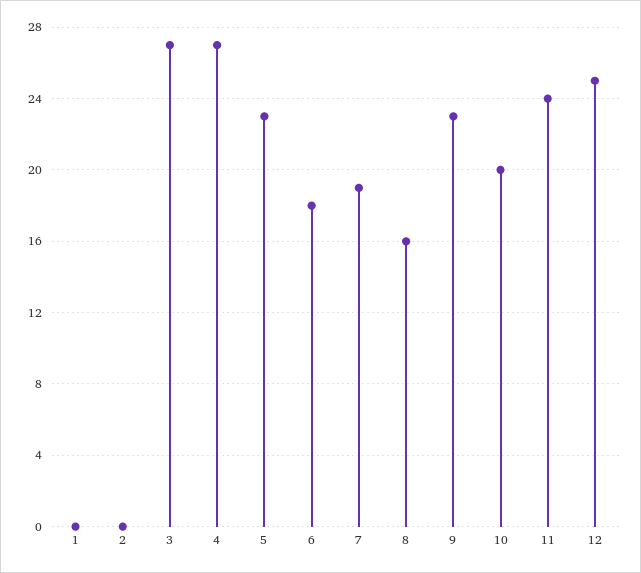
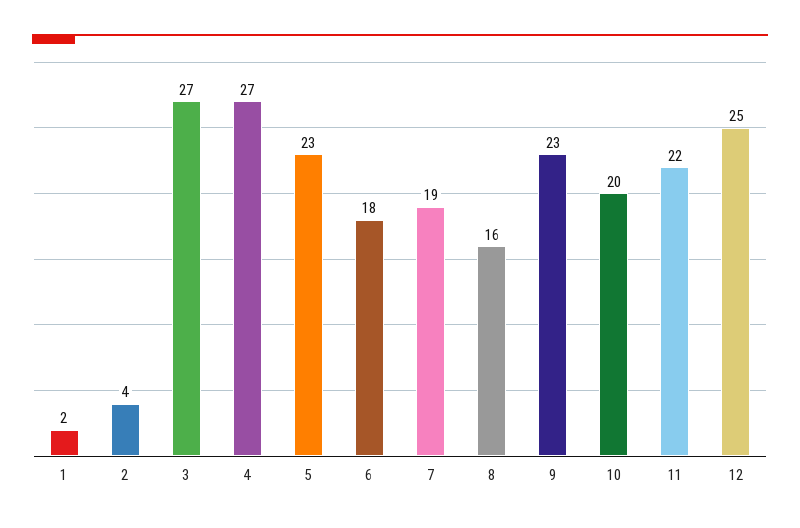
1: 0 -> 2
2: 0 -> 4
11: 24 -> 22

